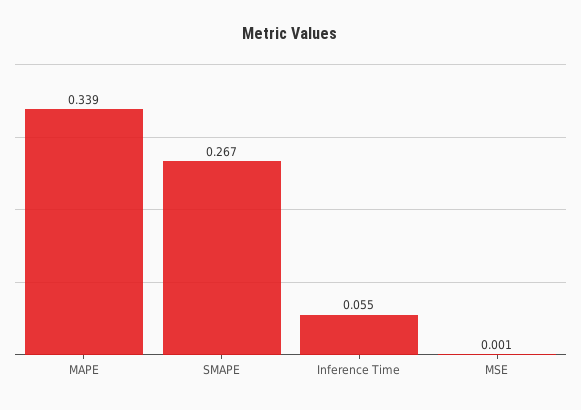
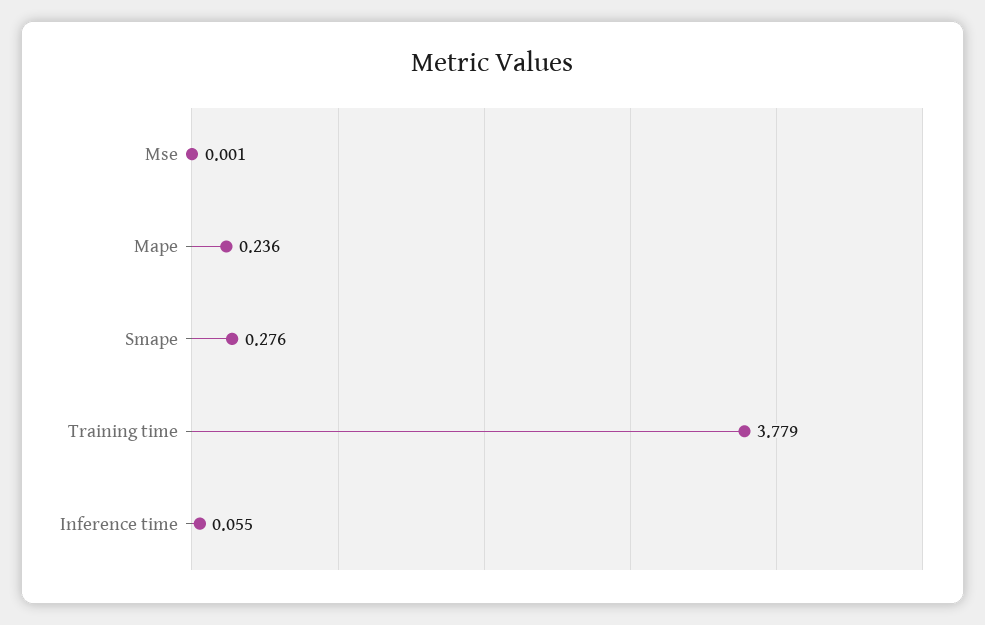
MAPE: 0.339 -> 0.236
SMAPE: 0.267 -> 0.276
Training time: none -> 3.779

